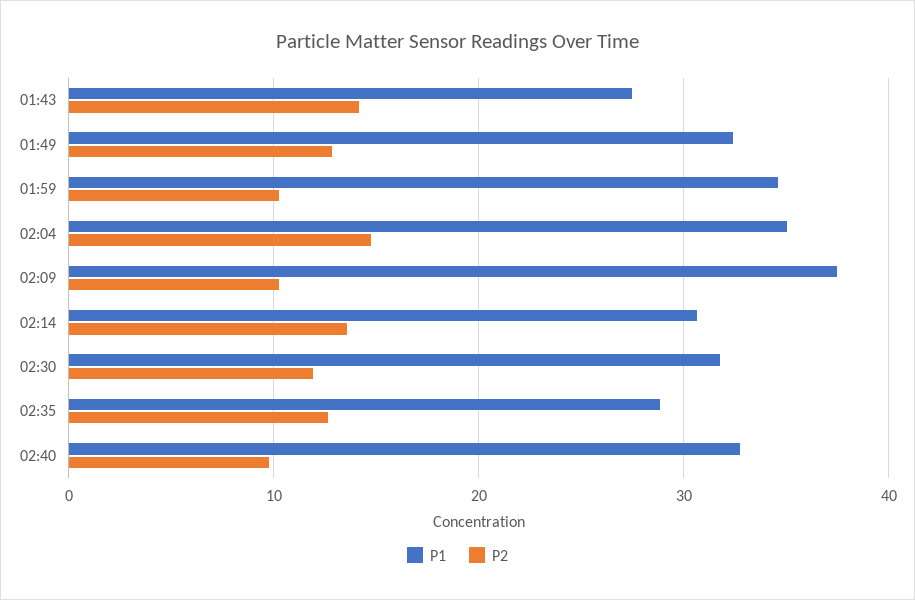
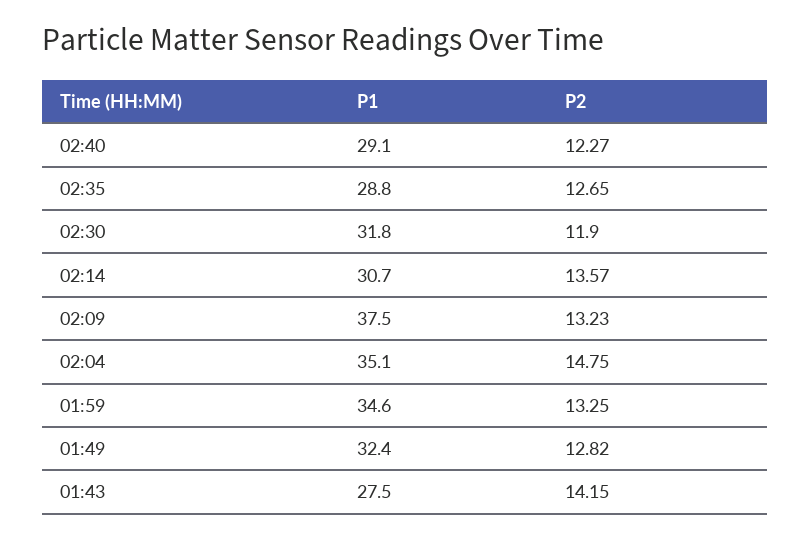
P2, 01:59: 10 -> 13.25
P2, 02:09: 10 -> 13.23
P1, 02:40: 33 -> 29.1
P2, 02:40: 10 -> 12.27

